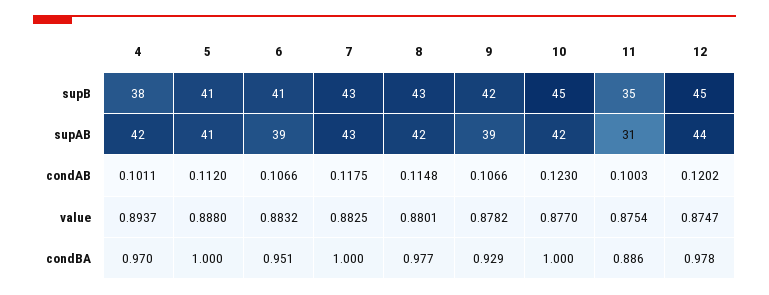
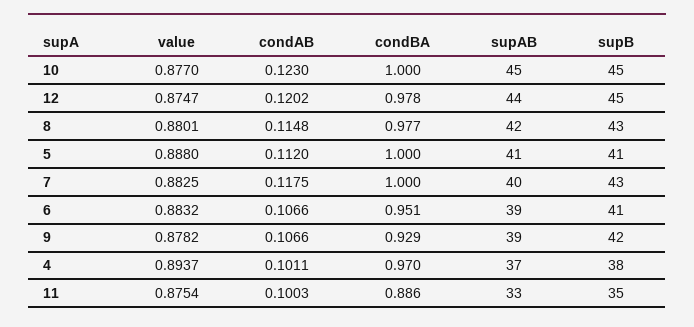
4, supAB: 42 -> 37
7, supAB: 43 -> 40
10, supAB: 42 -> 45
11, supAB: 31 -> 33

